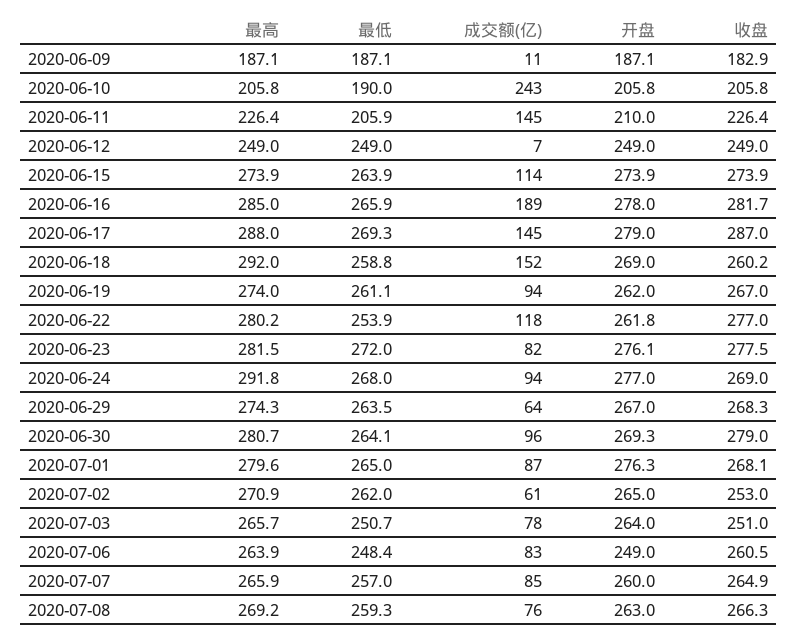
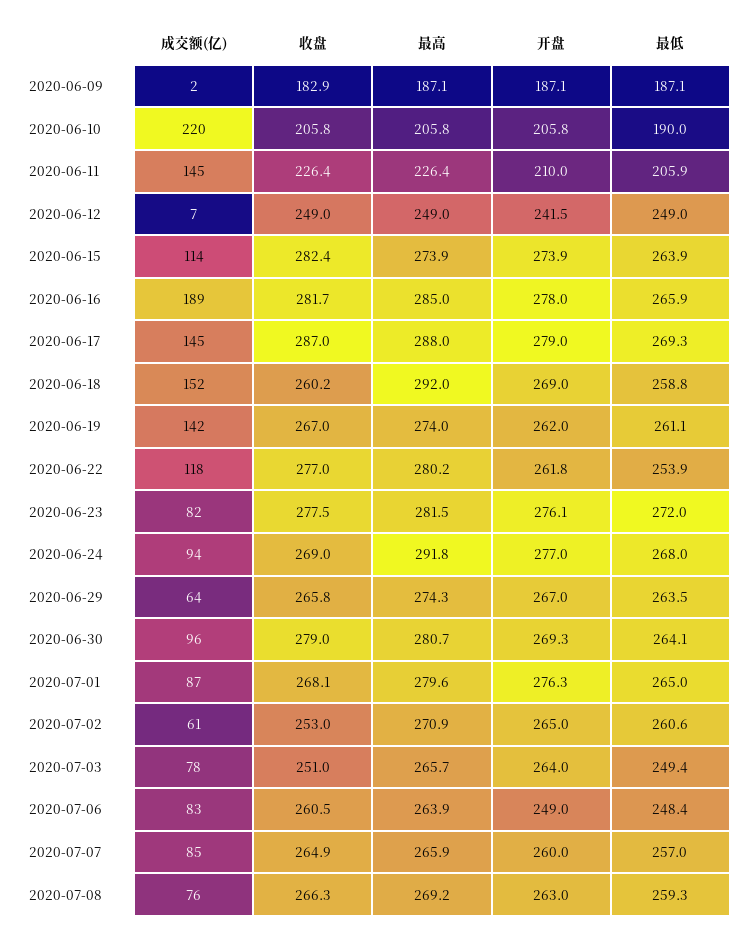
成交额(亿), 2020-06-09: 11 -> 2
成交额(亿), 2020-06-10: 243 -> 220
开盘, 2020-06-12: 249 -> 241.5
收盘, 2020-06-15: 273.9 -> 282.4
成交额(亿), 2020-06-19: 94 -> 142
收盘, 2020-06-29: 268.3 -> 265.8
最低, 2020-07-02: 262 -> 260.6
最低, 2020-07-03: 250.7 -> 249.4

